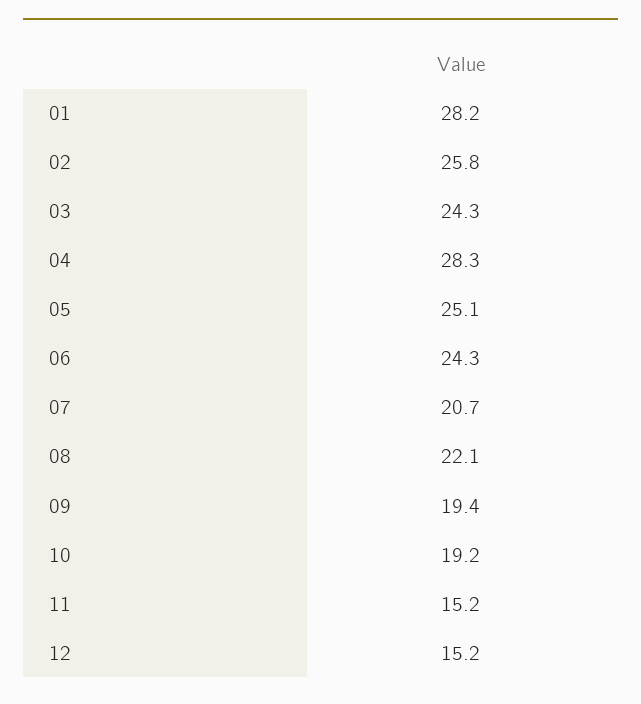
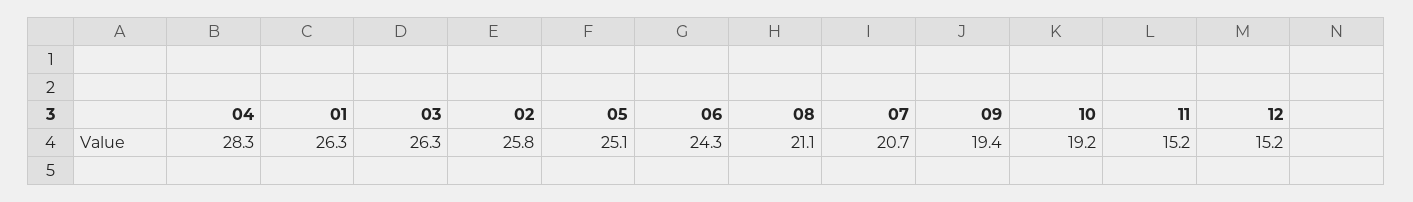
01: 28.2 -> 26.3
03: 24.3 -> 26.3
08: 22.1 -> 21.1

